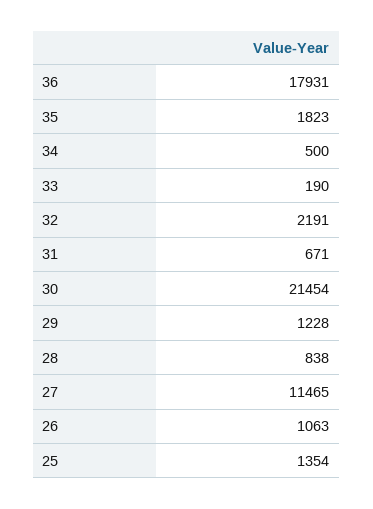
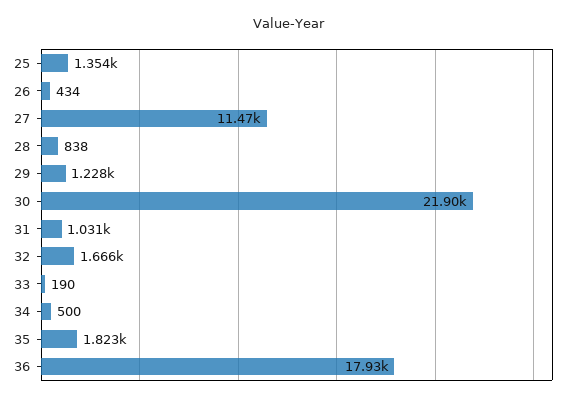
32: 2191 -> 1666
31: 671 -> 1031
30: 21454 -> 21900
26: 1063 -> 434

